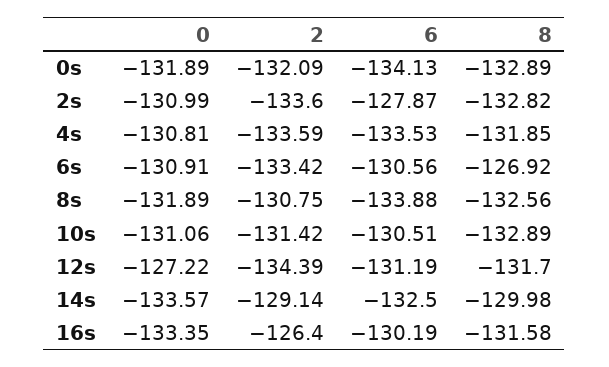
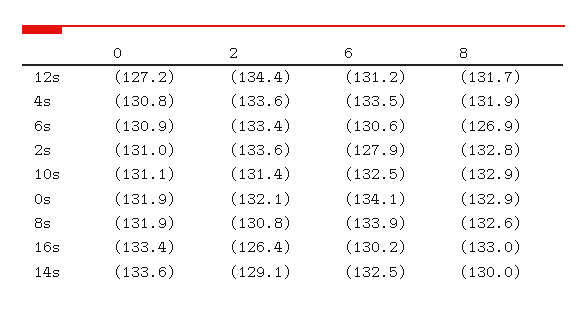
6, 10s: -130.51 -> -132.5
8, 16s: -131.58 -> -133

